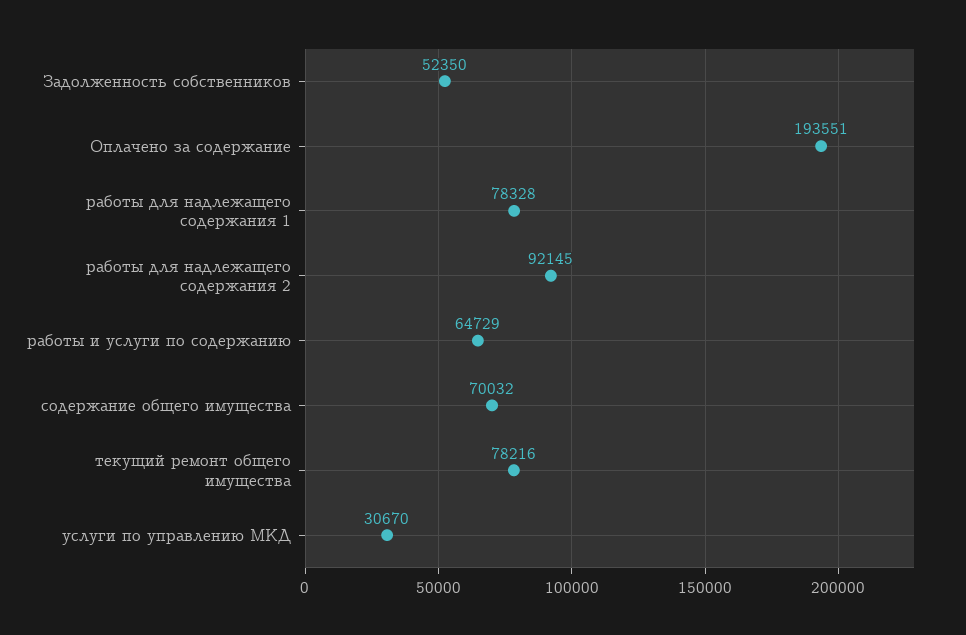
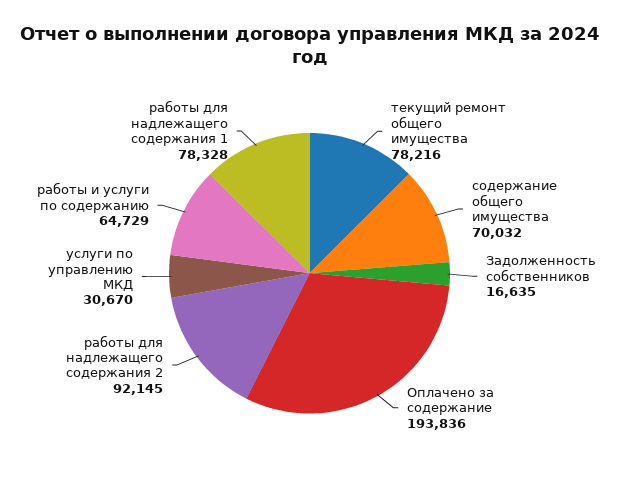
Задолженность собственников: 52350 -> 16635
Оплачено за содержание: 193551 -> 193836

